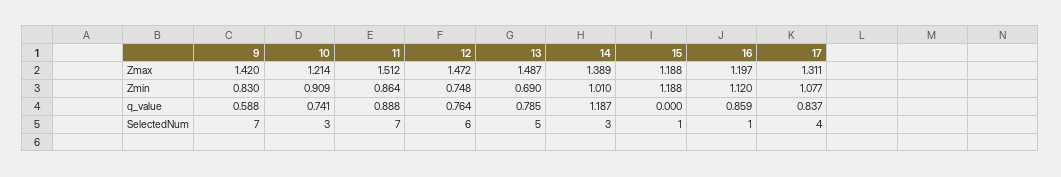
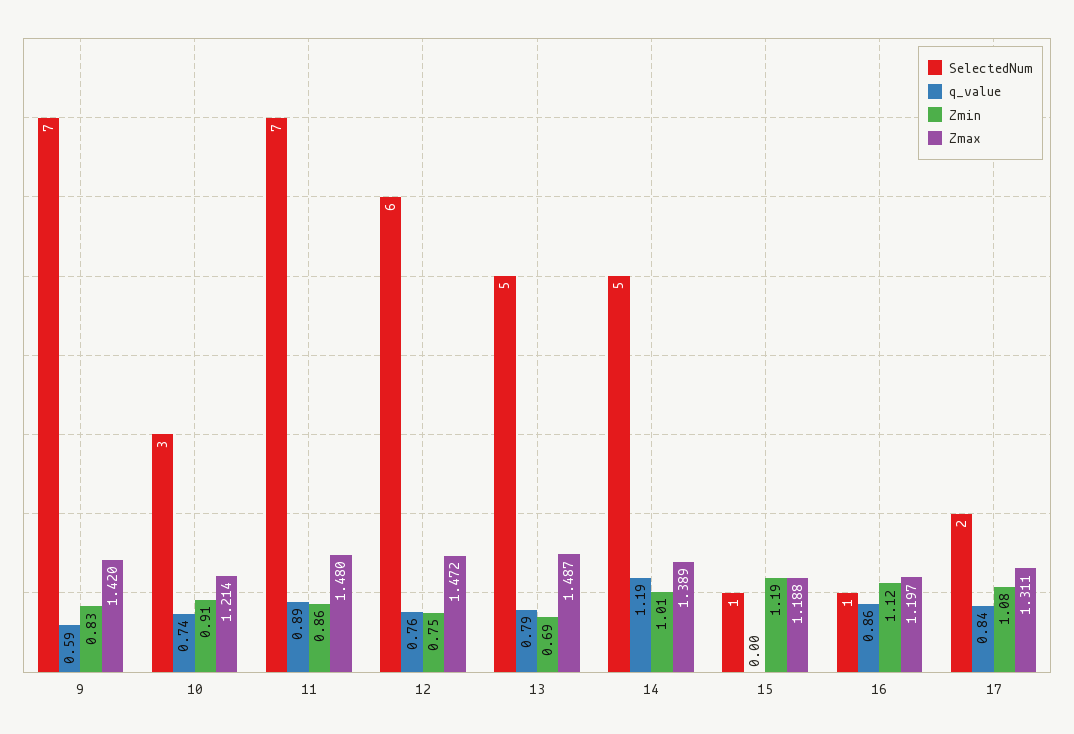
Zmax, 11: 1.512 -> 1.48
SelectedNum, 14: 3 -> 5
SelectedNum, 17: 4 -> 2

